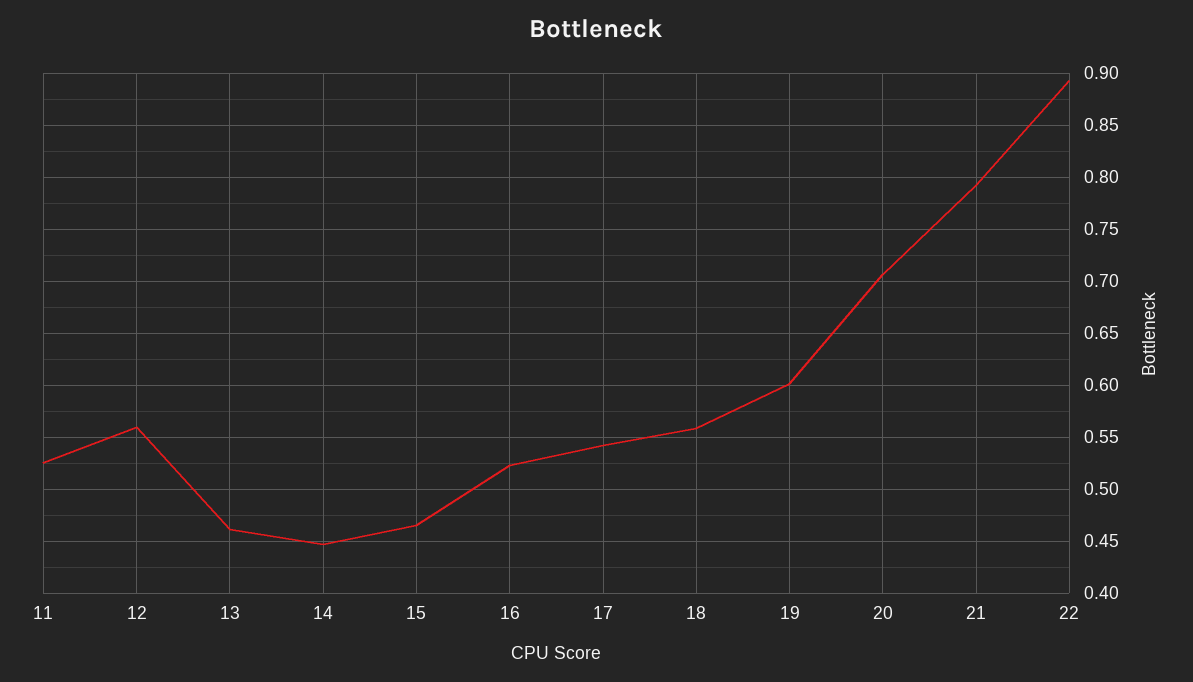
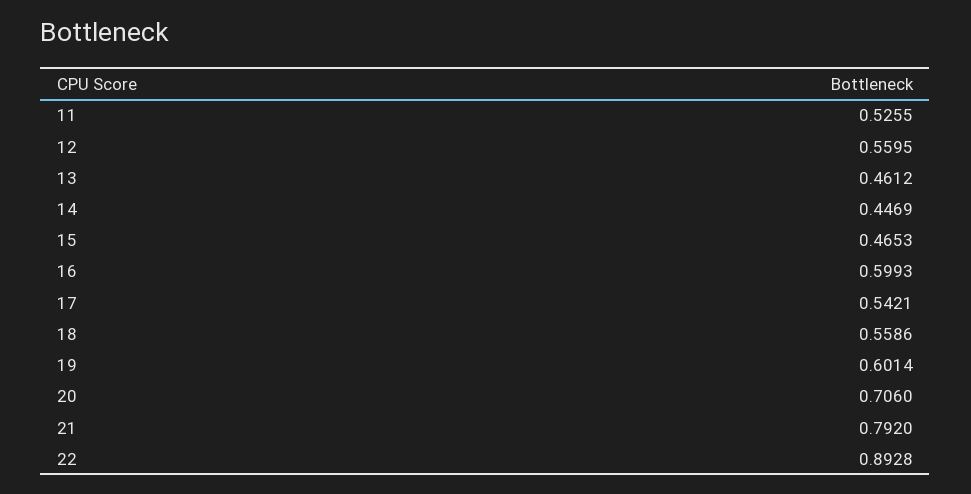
16: 0.52 -> 0.5993

